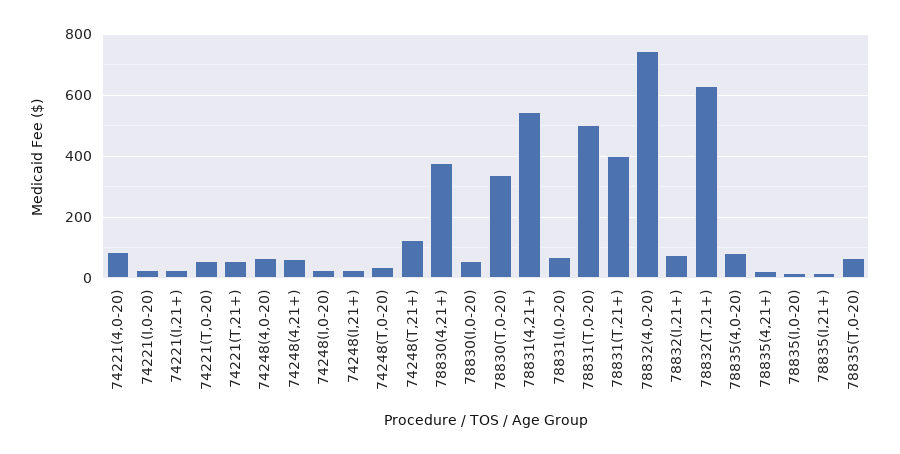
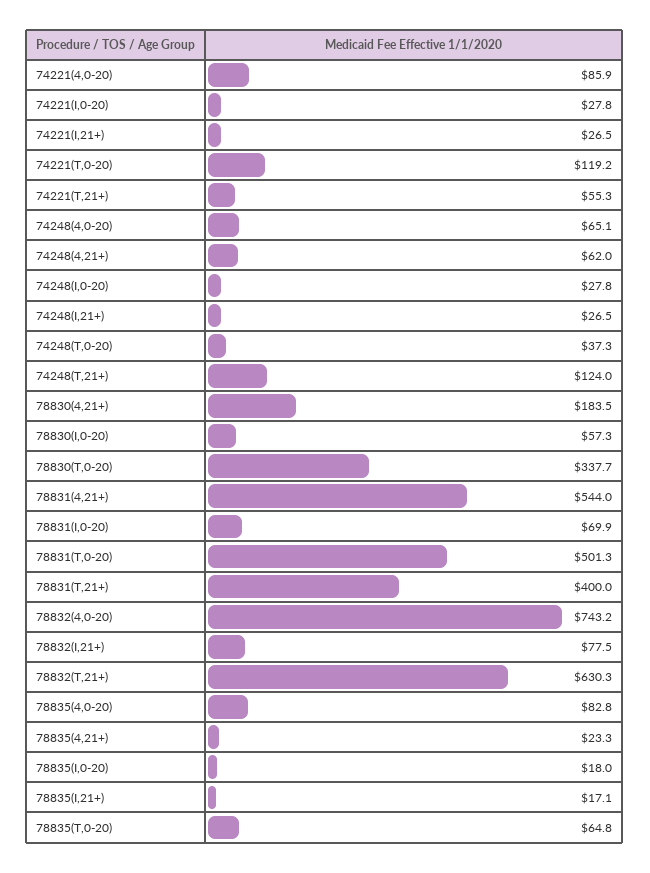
74221(T,0-20): 60 -> 119.2
78830(4,21+): 380 -> 183.5

